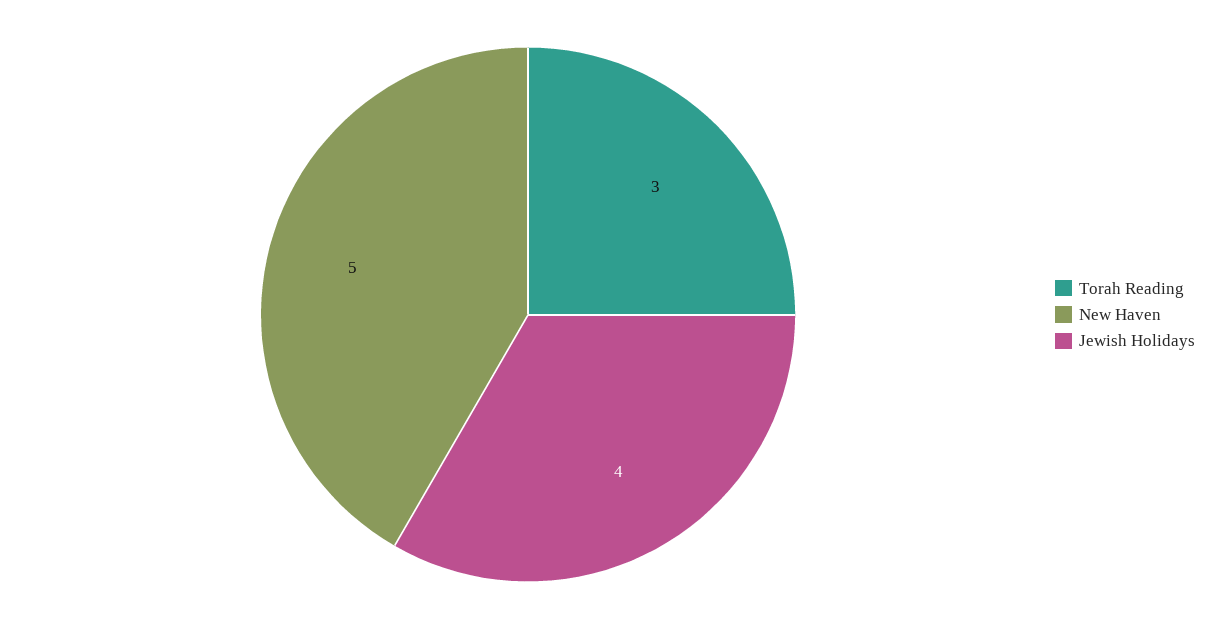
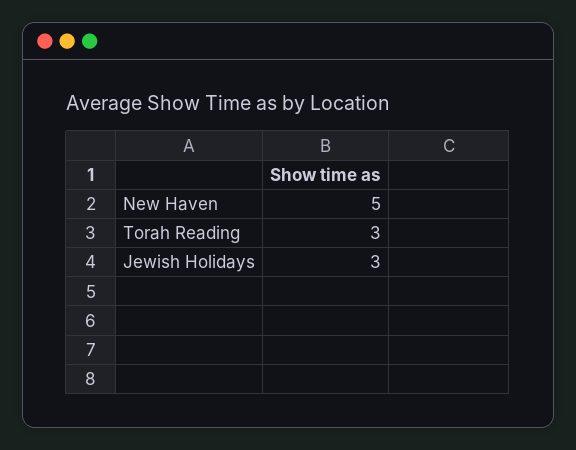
Jewish Holidays: 4 -> 3

